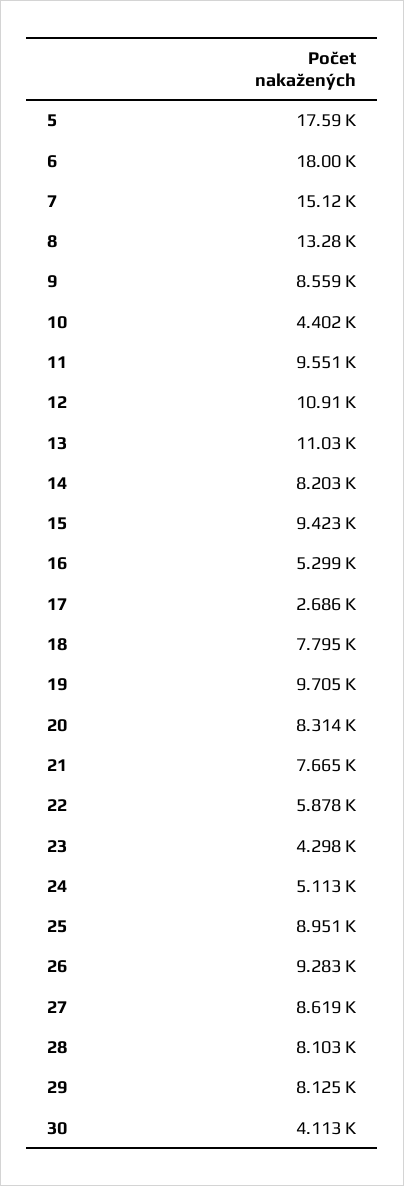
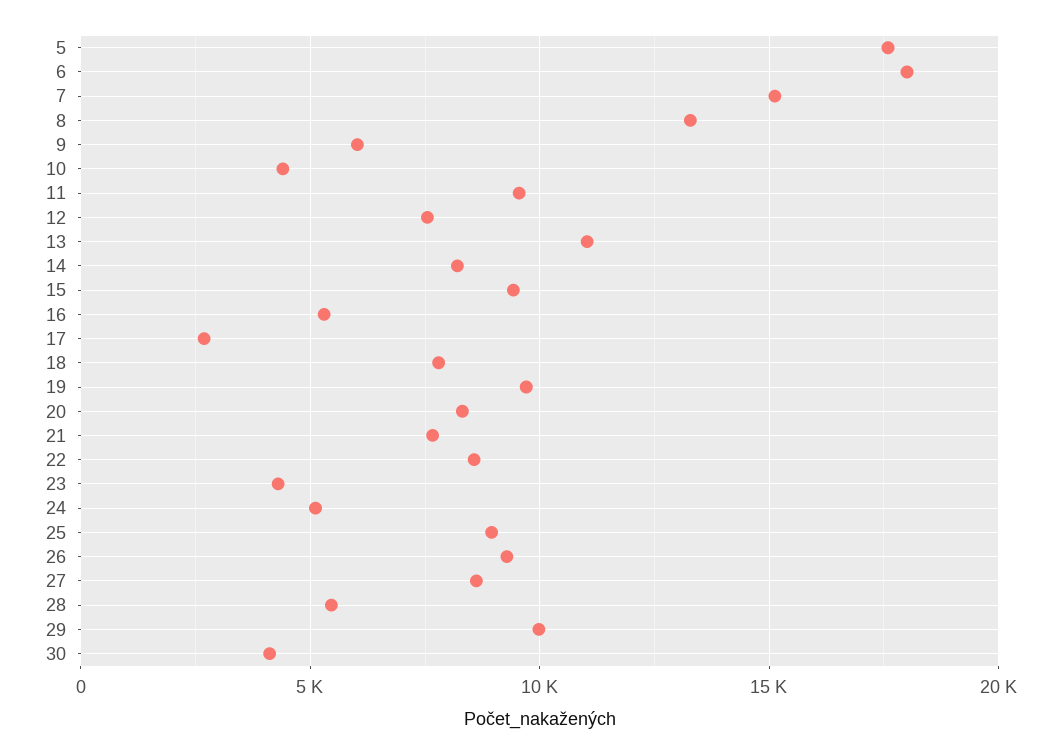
9: 8559 -> 6000
12: 10910 -> 7500
22: 5878 -> 8500
28: 8103 -> 5500
29: 8125 -> 10000

